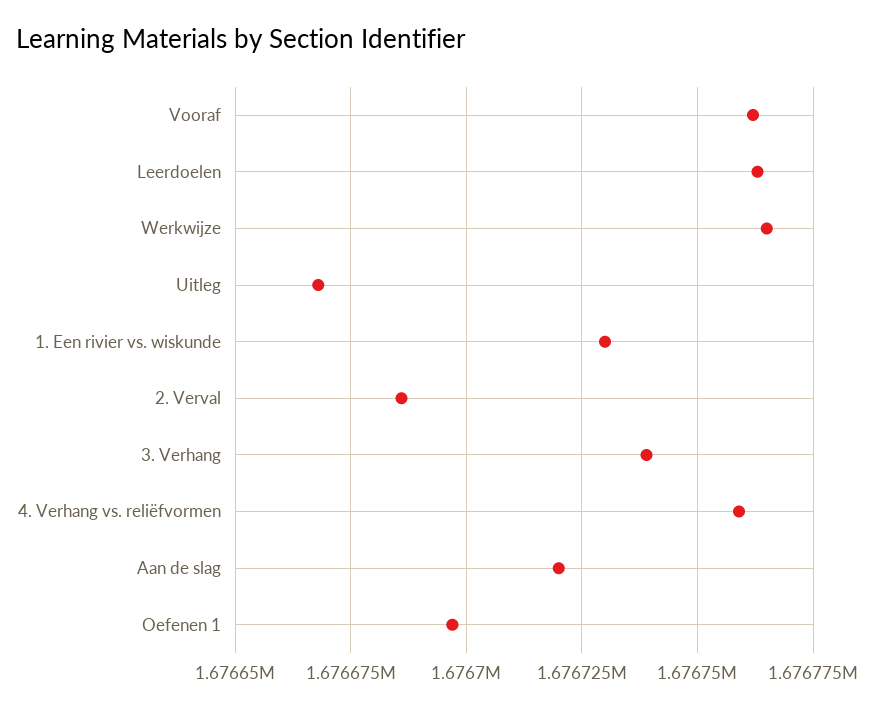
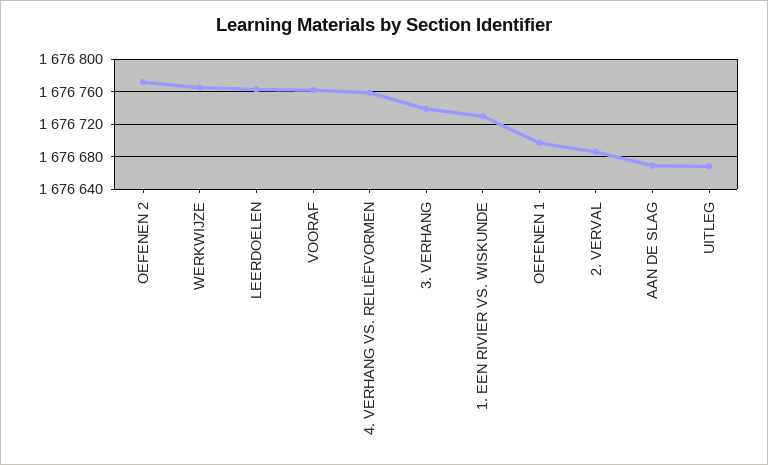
Aan de slag: 1676720 -> 1676670
OEFENEN 2: none -> 1676770

